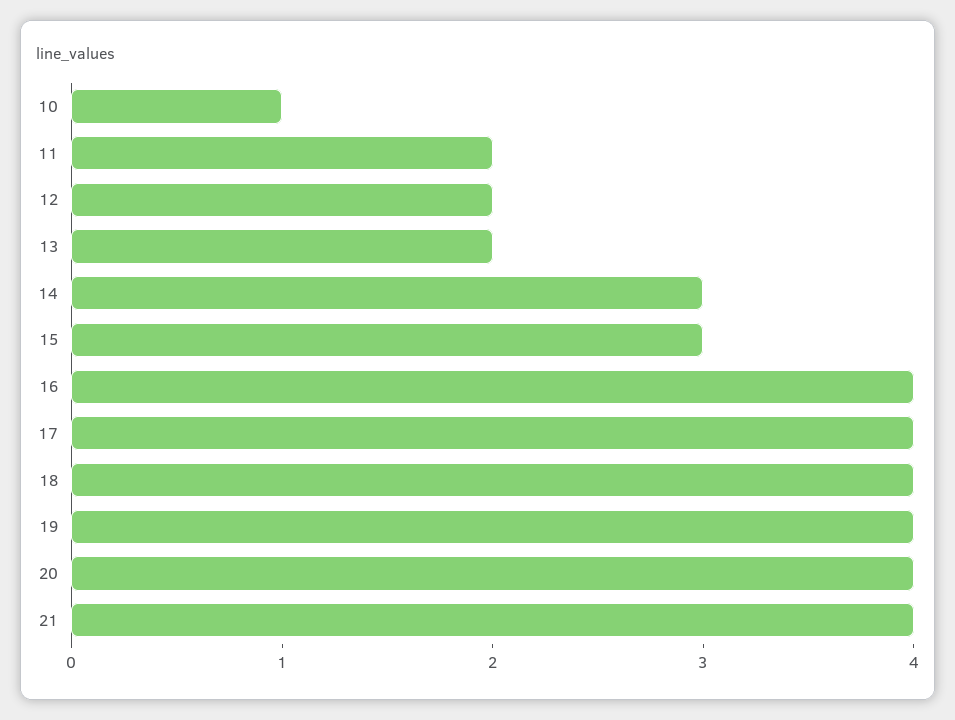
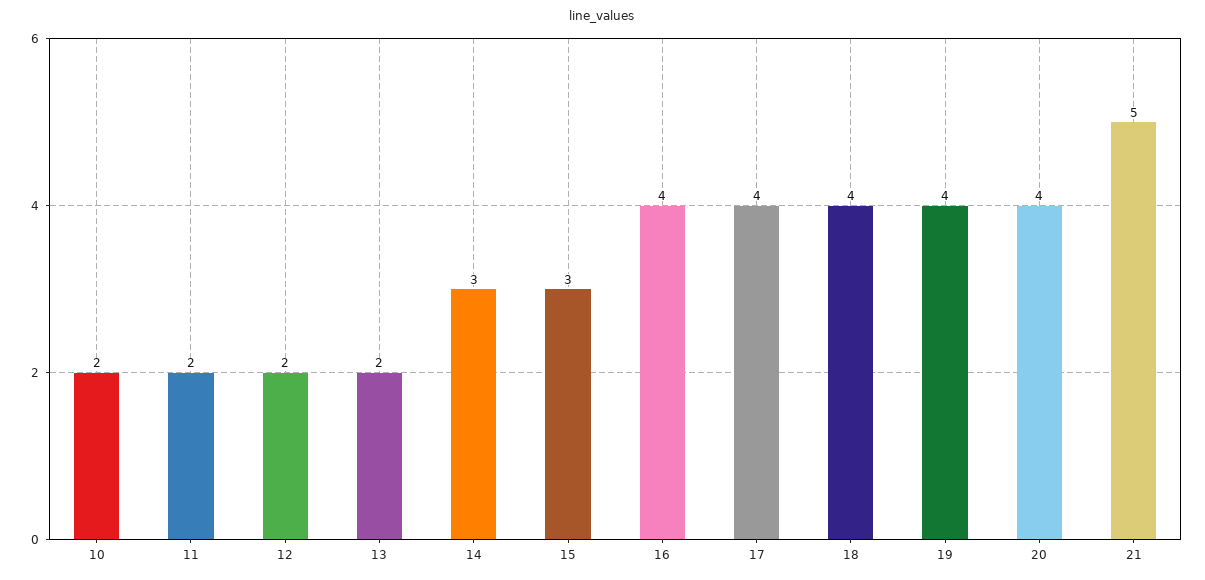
10: 1 -> 2
21: 4 -> 5

